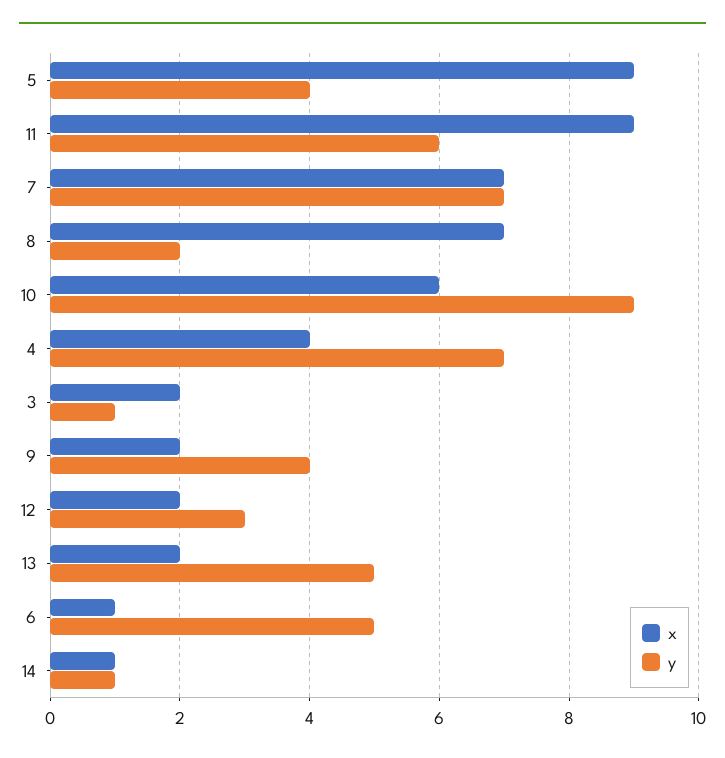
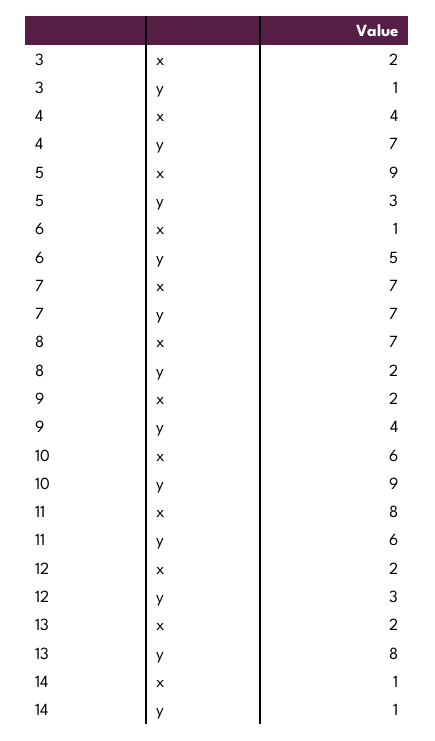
y, 5: 4 -> 3
x, 11: 9 -> 8
y, 13: 5 -> 8

